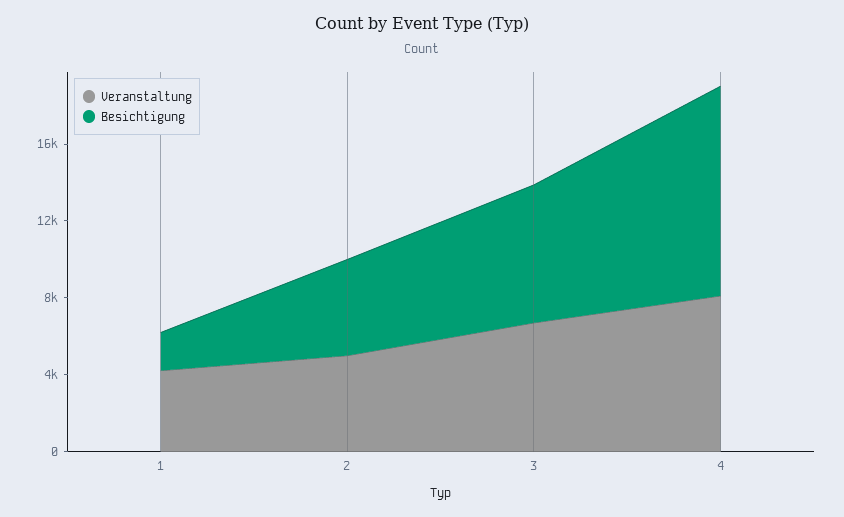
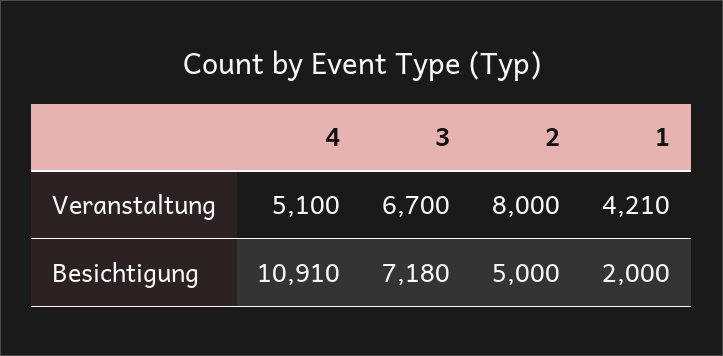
Veranstaltung, 2: 5000 -> 8000
Veranstaltung, 4: 8000 -> 5100

